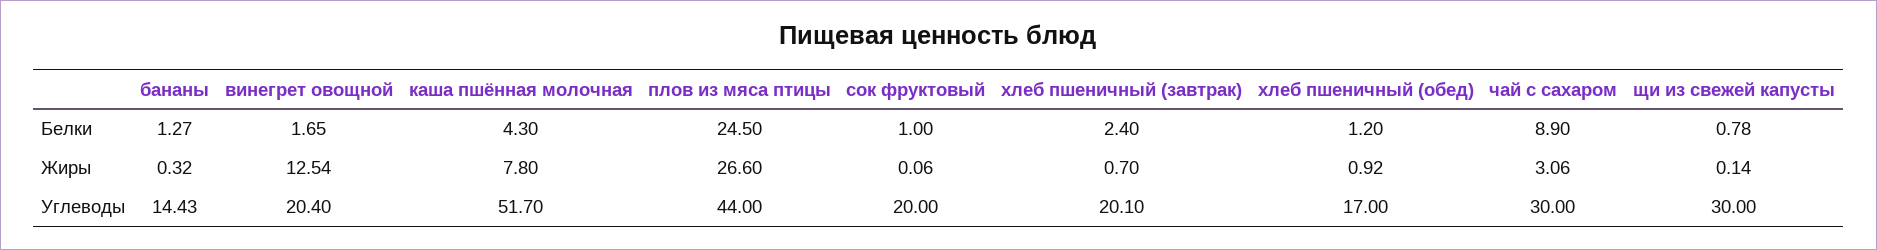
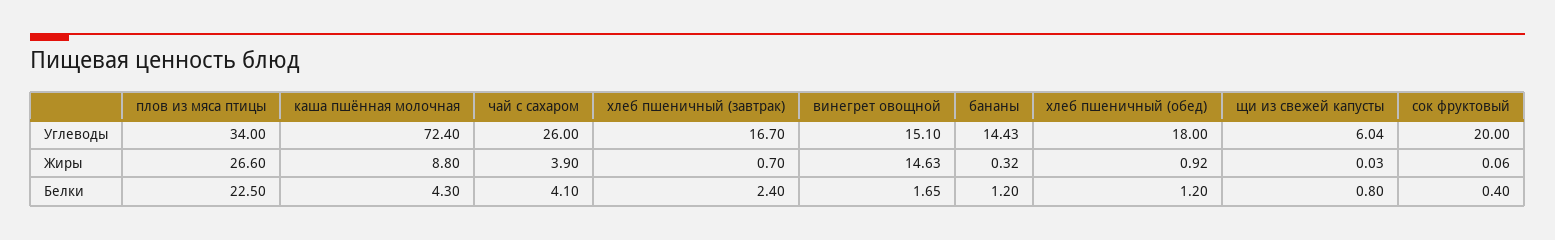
бананы, Белки: 1.27 -> 1.2
плов из мяса птицы, Белки: 24.5 -> 22.5
сок фруктовый, Белки: 1 -> 0.4
чай с сахаром, Белки: 8.9 -> 4.1
щи из свежей капусты, Белки: 0.78 -> 0.8
винегрет овощной, Жиры: 12.54 -> 14.63
каша пшённая молочная, Жиры: 7.8 -> 8.8
чай с сахаром, Жиры: 3.06 -> 3.9
щи из свежей капусты, Жиры: 0.14 -> 0.03
винегрет овощной, Углеводы: 20.4 -> 15.1
каша пшённая молочная, Углеводы: 51.7 -> 72.4
плов из мяса птицы, Углеводы: 44 -> 34
хлеб пшеничный (завтрак), Углеводы: 20.1 -> 16.7
хлеб пшеничный (обед), Углеводы: 17 -> 18
чай с сахаром, Углеводы: 30 -> 26
щи из свежей капусты, Углеводы: 30 -> 6.04

